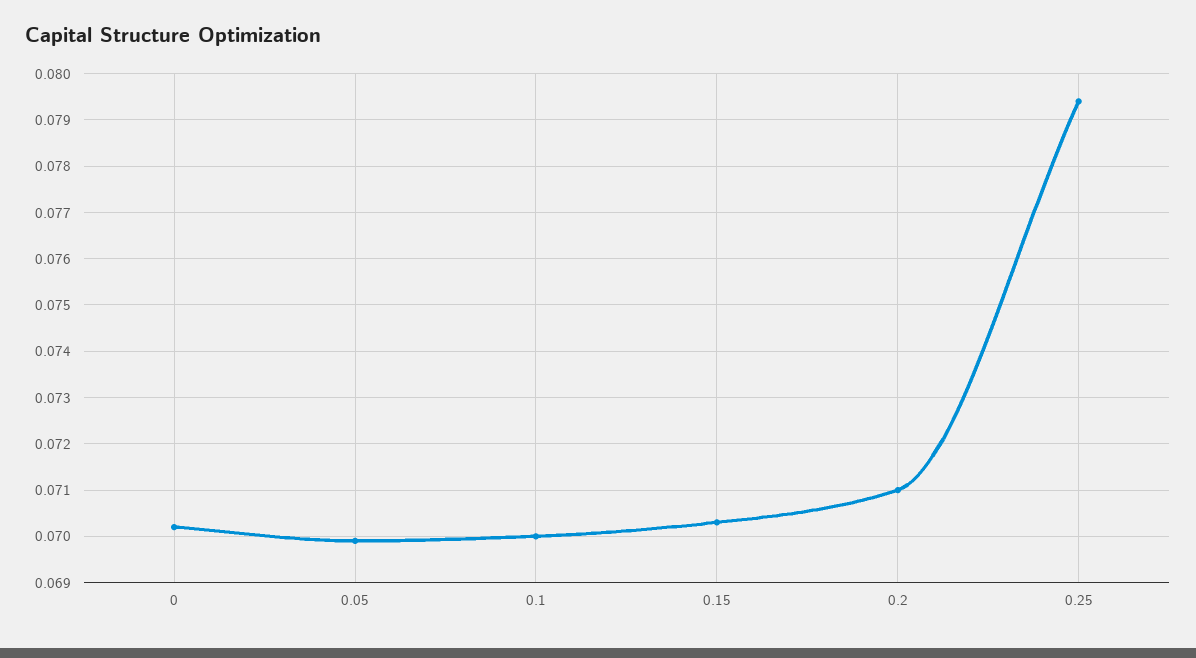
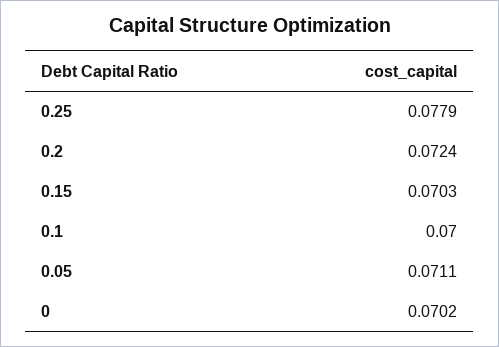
0.05: 0.07 -> 0.0711
0.2: 0.071 -> 0.0724
0.25: 0.0795 -> 0.0779

